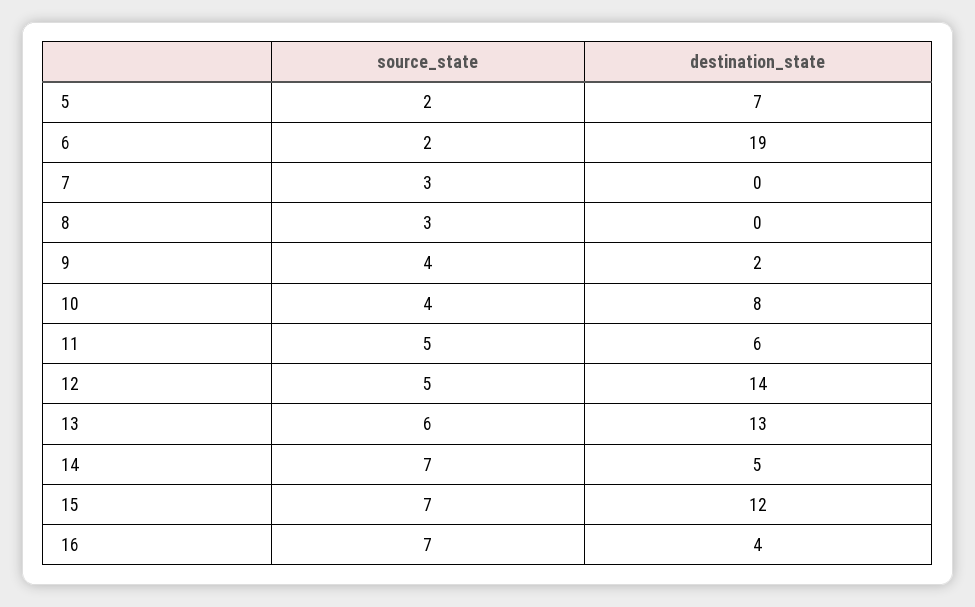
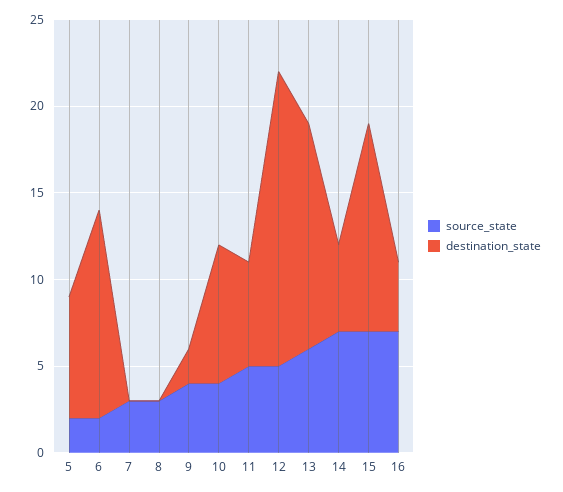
destination_state, 6: 19 -> 12
destination_state, 12: 14 -> 17

